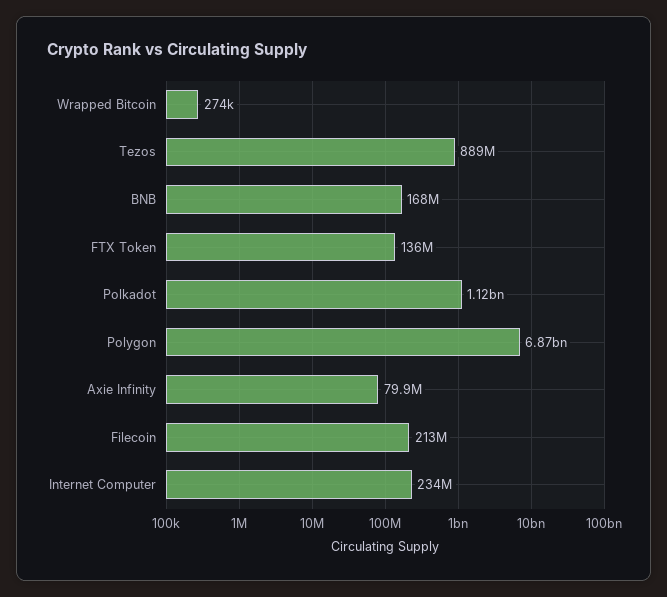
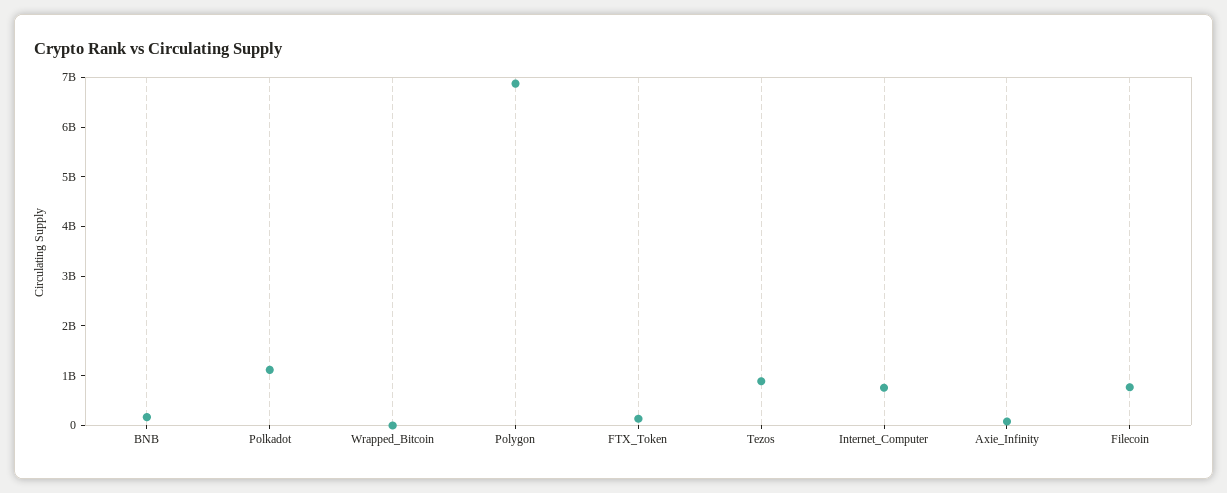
Filecoin: 213000000 -> 800000000
Internet Computer: 234000000 -> 800000000

